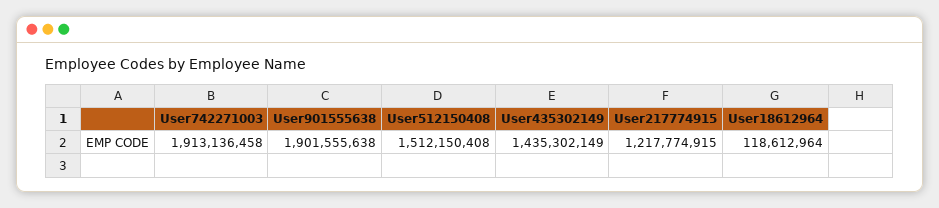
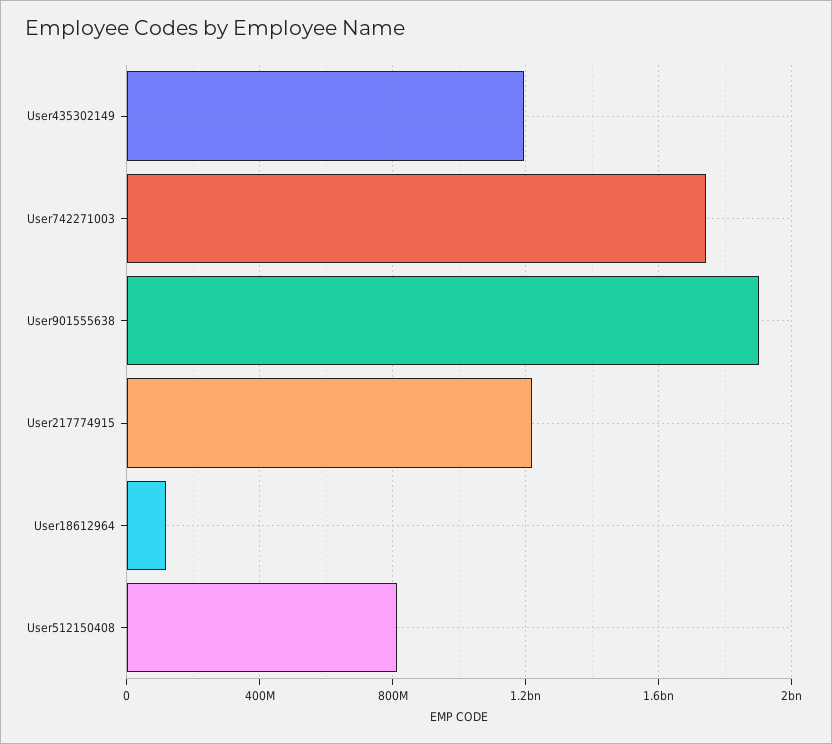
User742271003: 1913136458 -> 1750000000
User512150408: 1512150408 -> 800000000
User435302149: 1435302149 -> 1200000000

